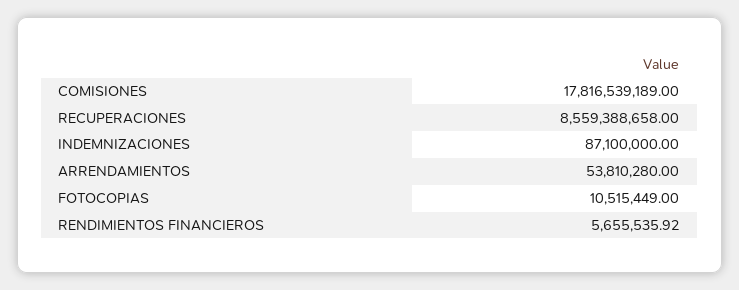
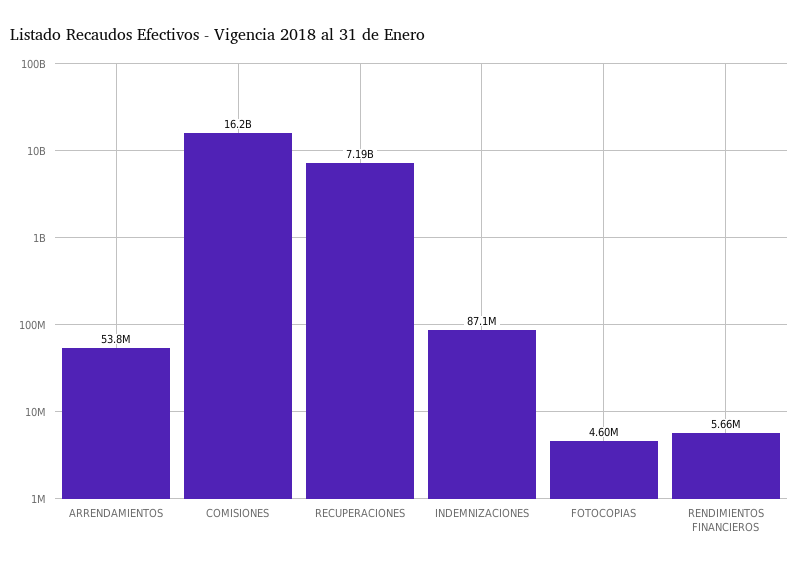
COMISIONES: 17816539189 -> 16200000000
RECUPERACIONES: 8559388658 -> 7190000000
FOTOCOPIAS: 10515449 -> 4600000

